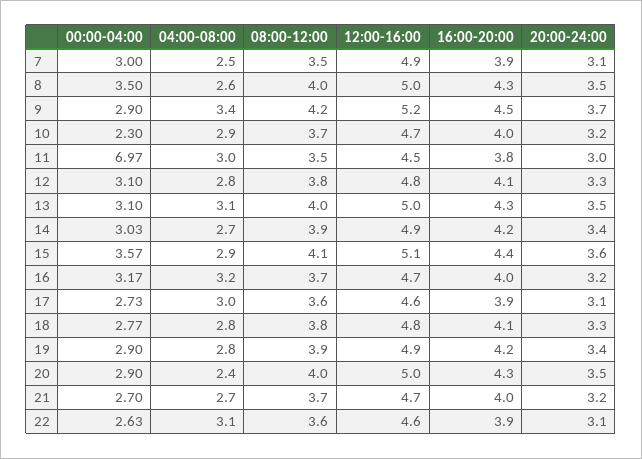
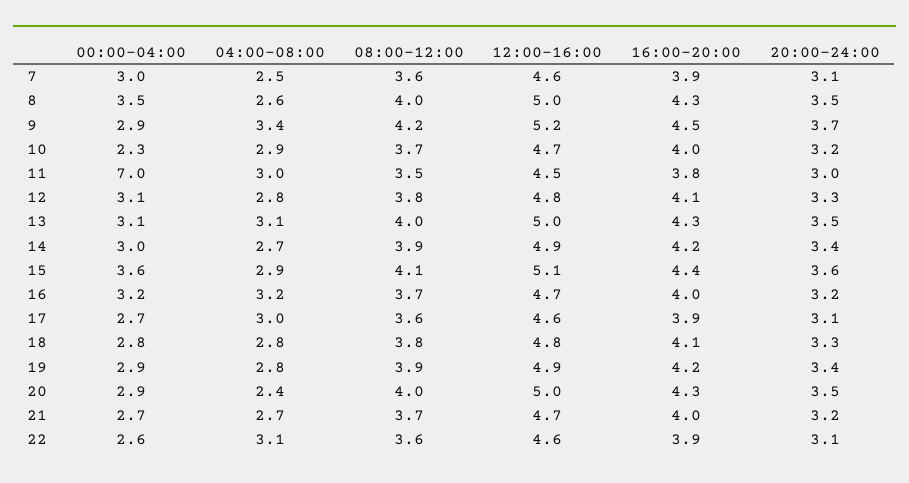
08:00-12:00, 7: 3.5 -> 3.6
12:00-16:00, 7: 4.9 -> 4.6

